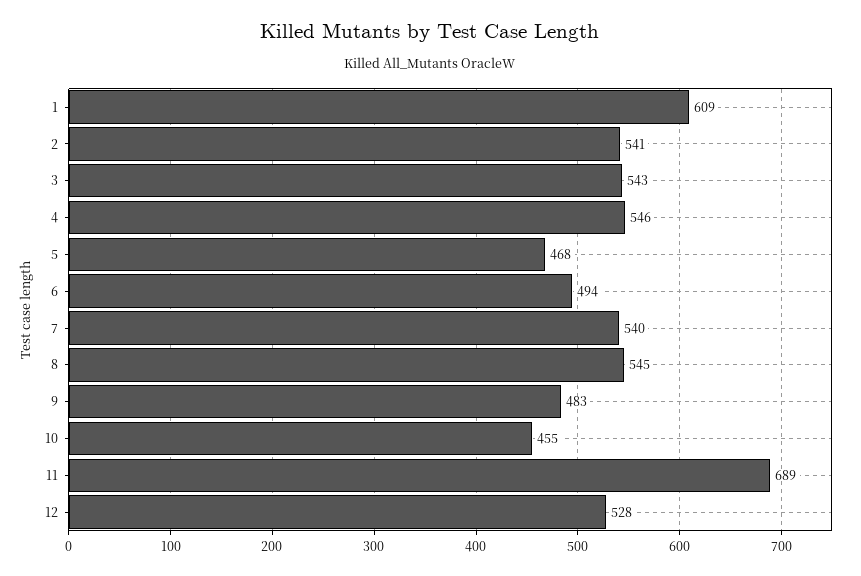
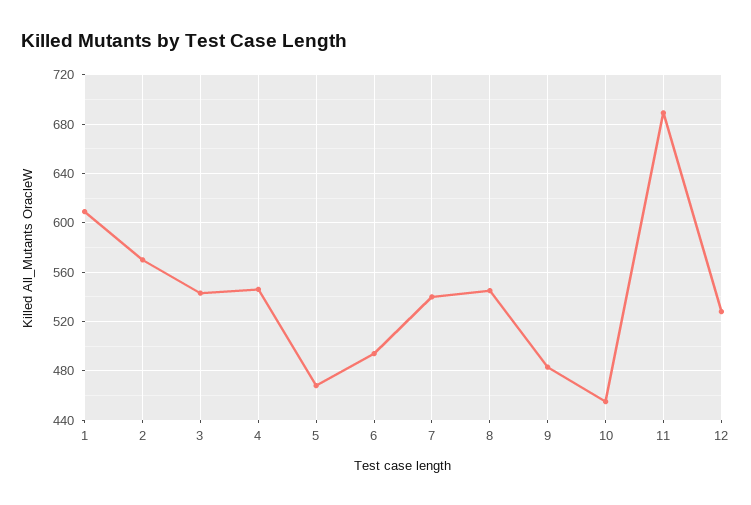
2: 541 -> 570

